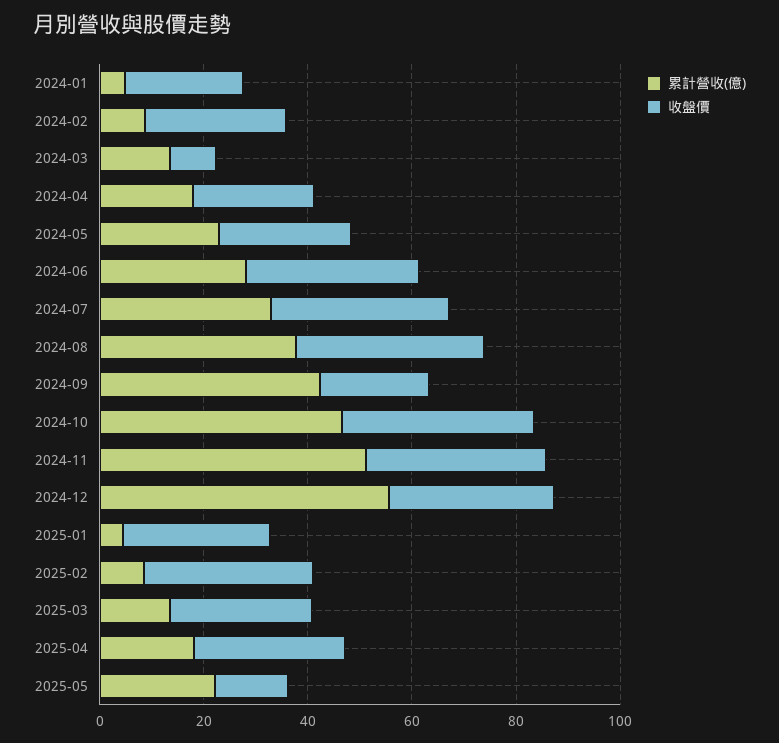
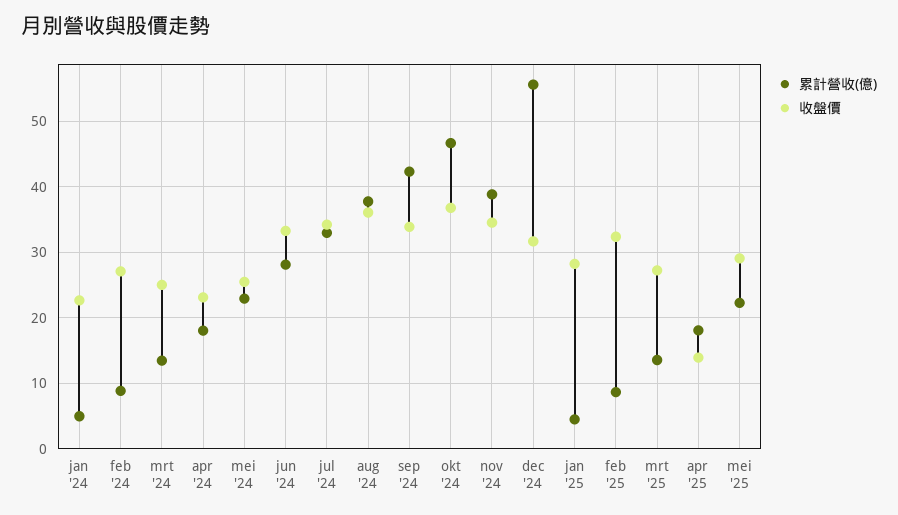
收盤價, 2024-03: 10 -> 25
收盤價, 2024-09: 20 -> 34
累計營收(億), 2024-11: 50 -> 39
收盤價, 2025-04: 30 -> 14
收盤價, 2025-05: 15 -> 29

